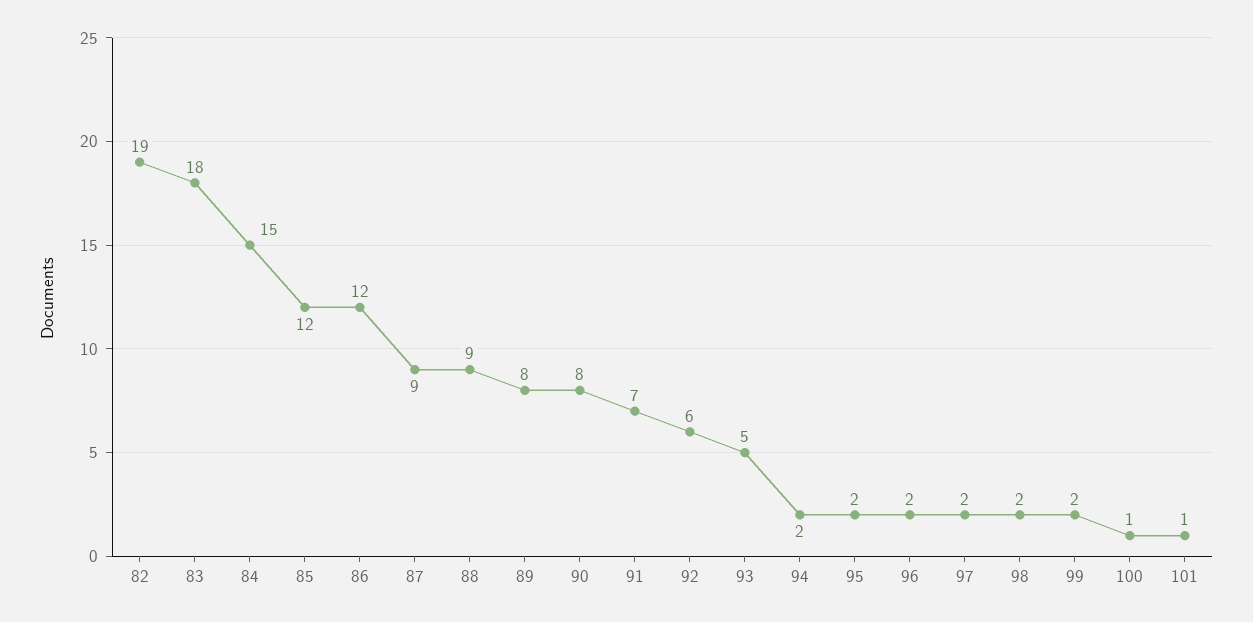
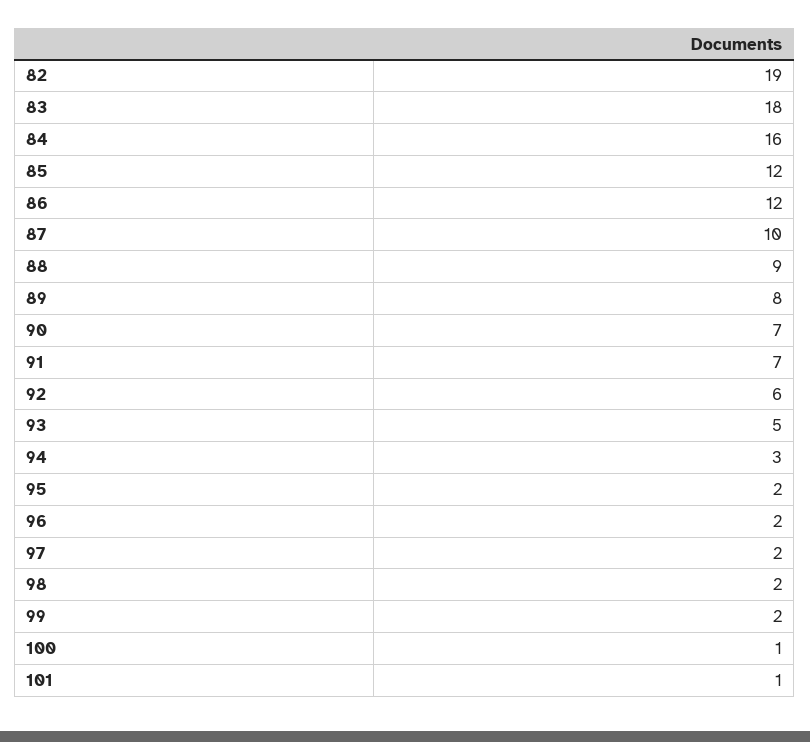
84: 15 -> 16
87: 9 -> 10
90: 8 -> 7
94: 2 -> 3

